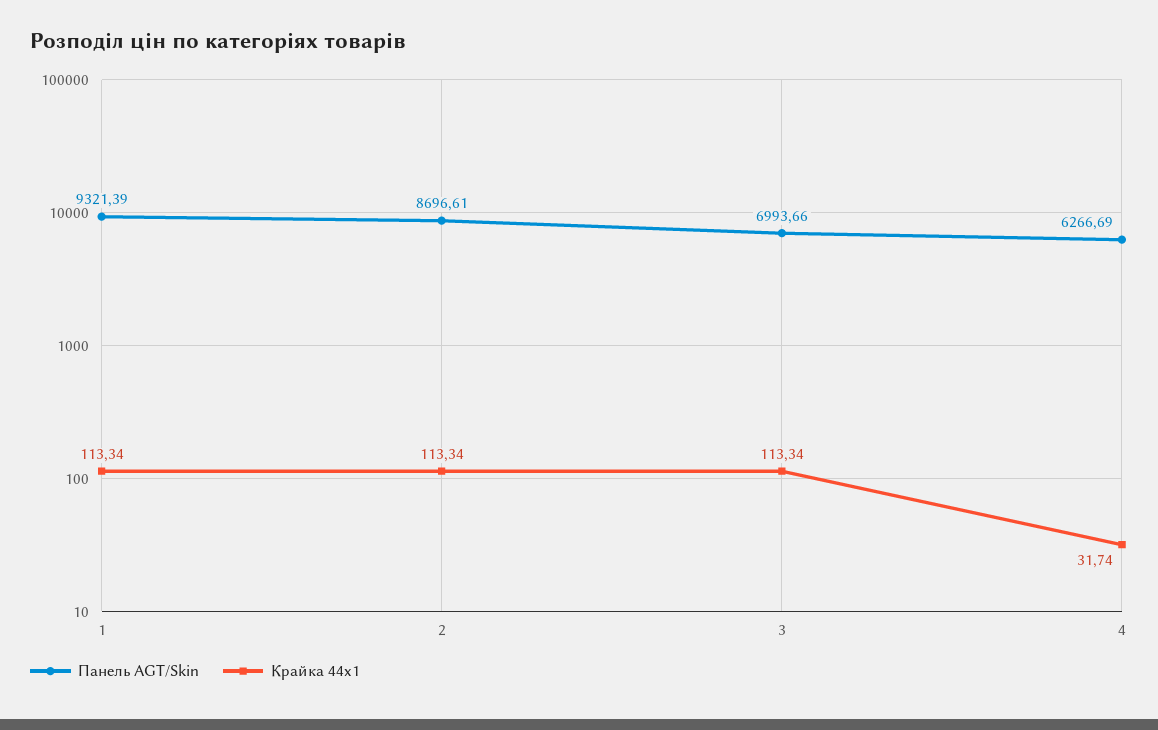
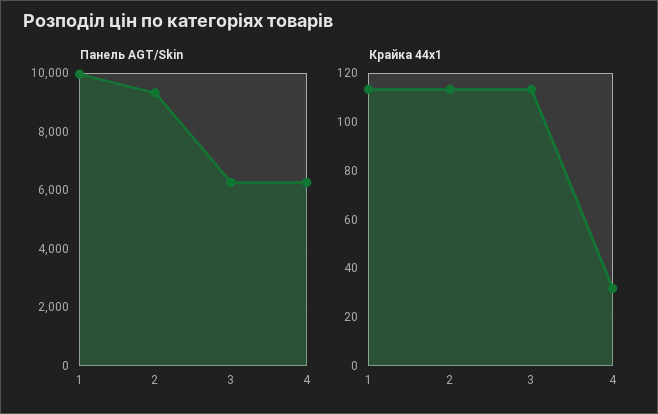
Панель AGT/Skin, 1: 9321.39 -> 10000
Панель AGT/Skin, 2: 8696.61 -> 9250
Панель AGT/Skin, 3: 6993.66 -> 6250

